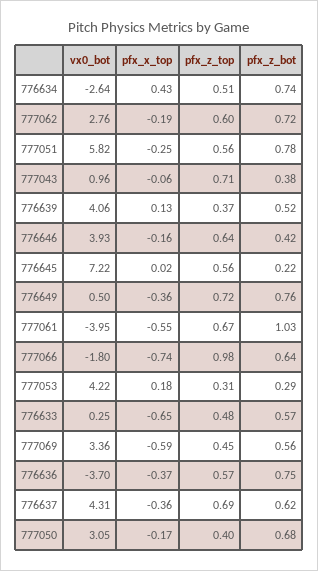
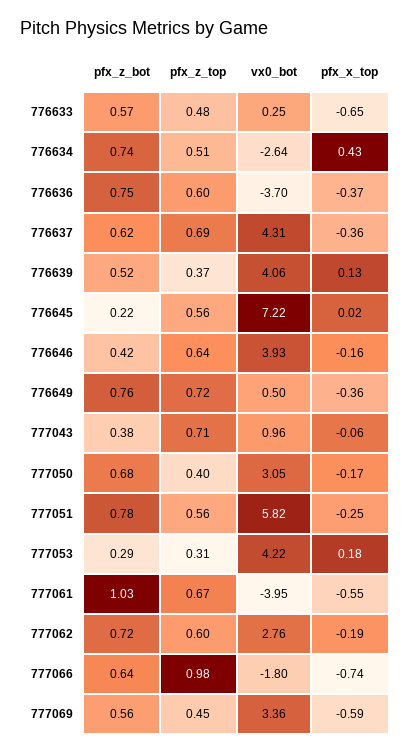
pfx_z_top, 776636: 0.57 -> 0.6

